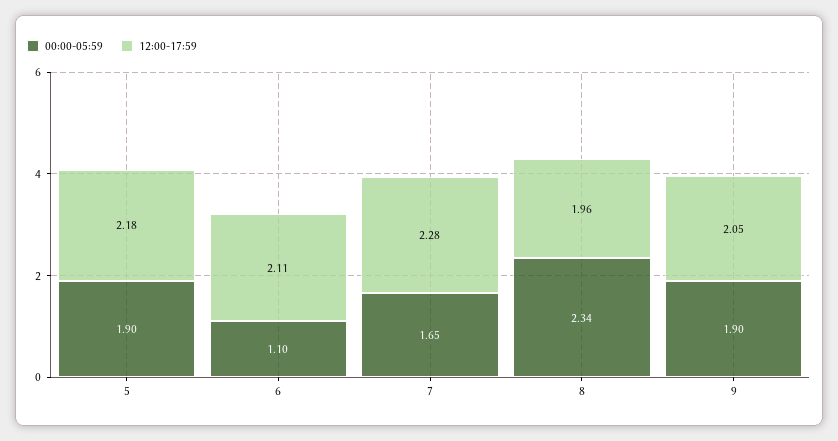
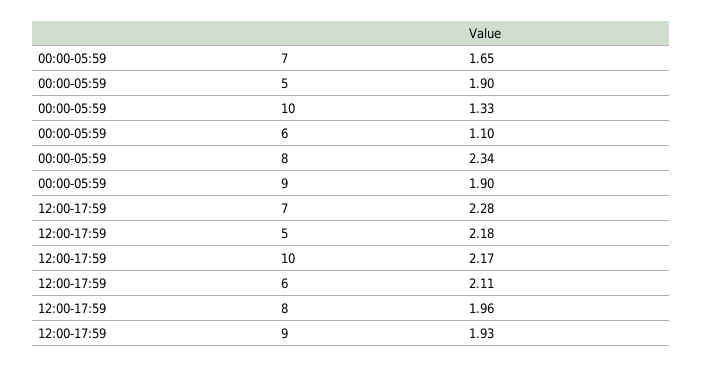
12:00-17:59, 9: 2.05 -> 1.93
00:00-05:59, 10: none -> 1.33
12:00-17:59, 10: none -> 2.17

